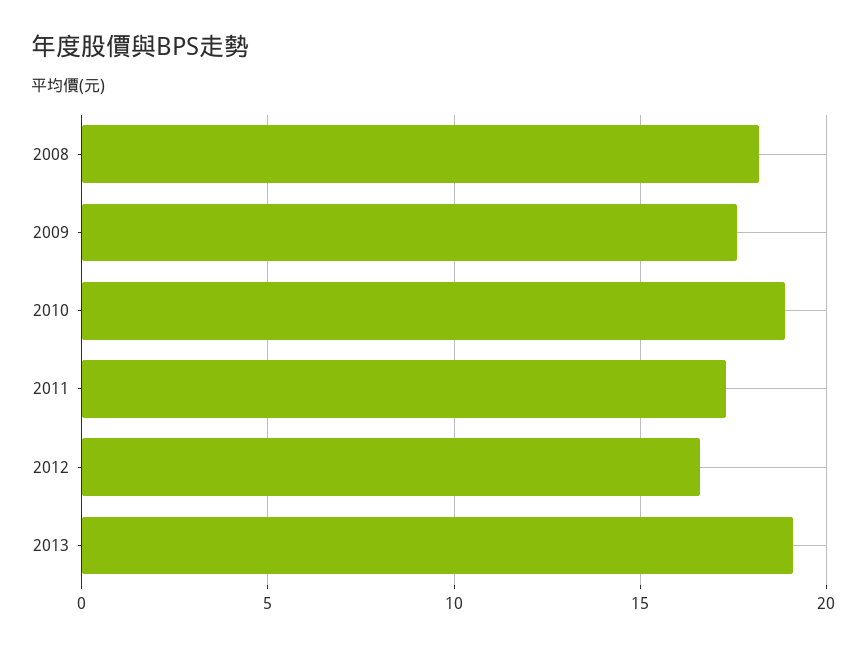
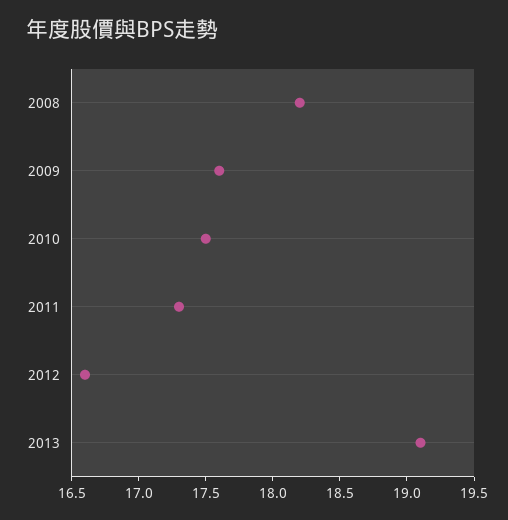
2010: 19 -> 17.5

